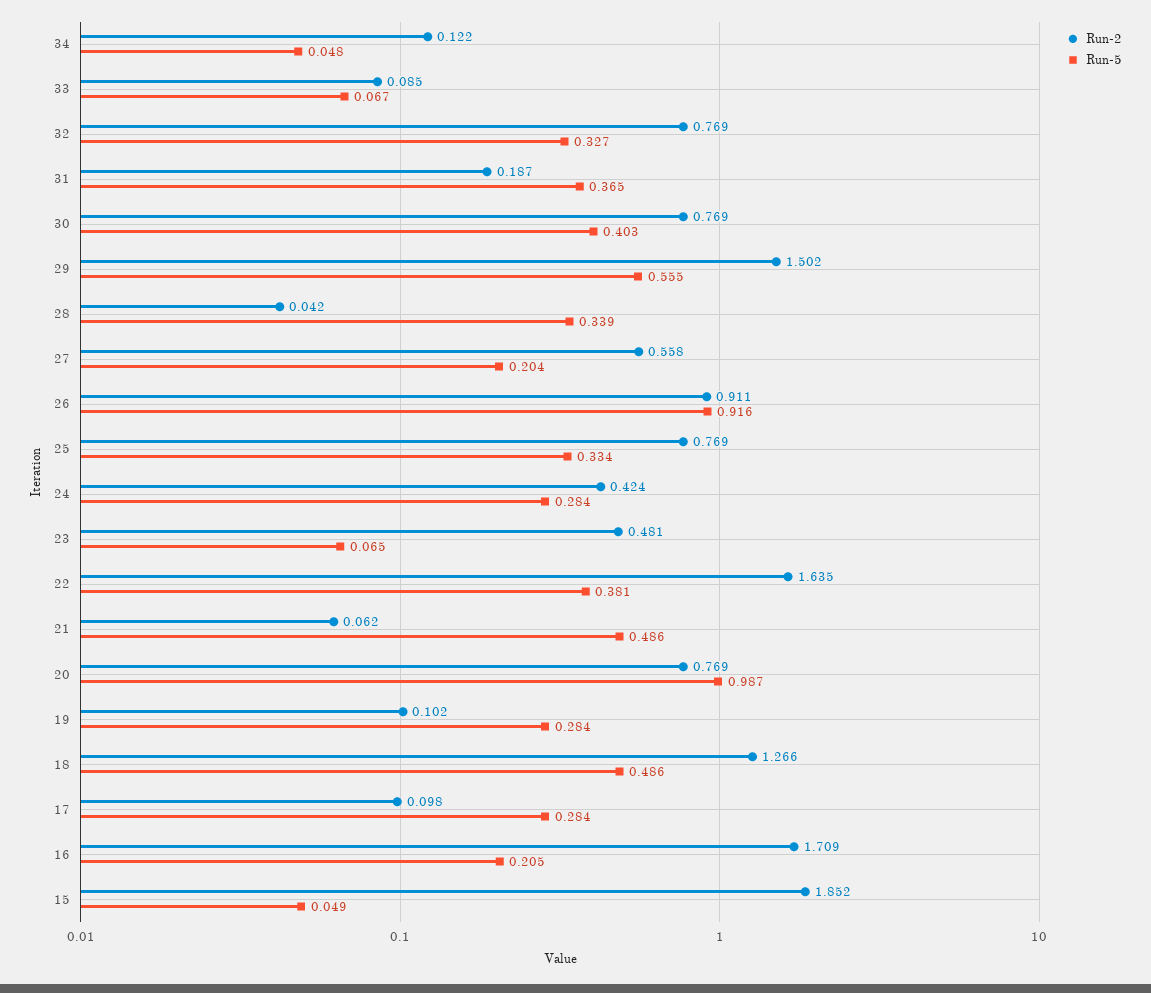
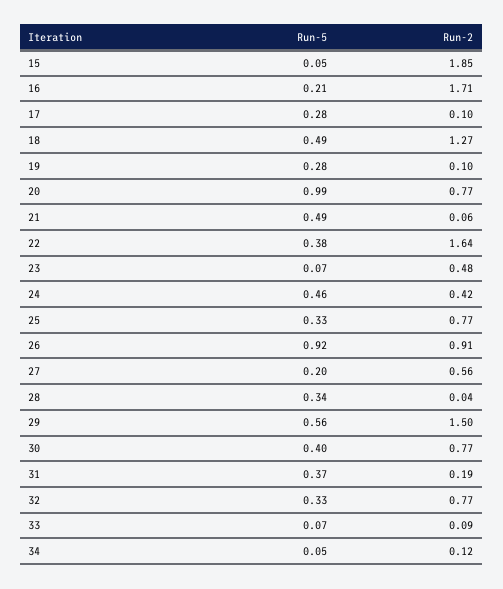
Run-5, 24: 0.284 -> 0.46

